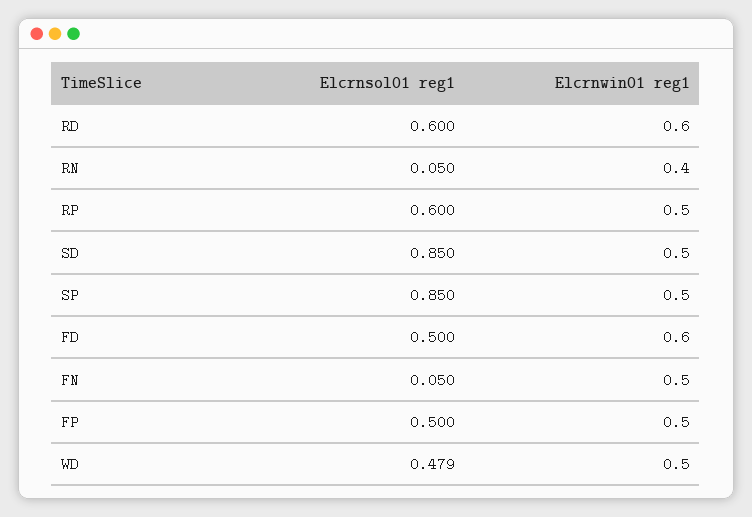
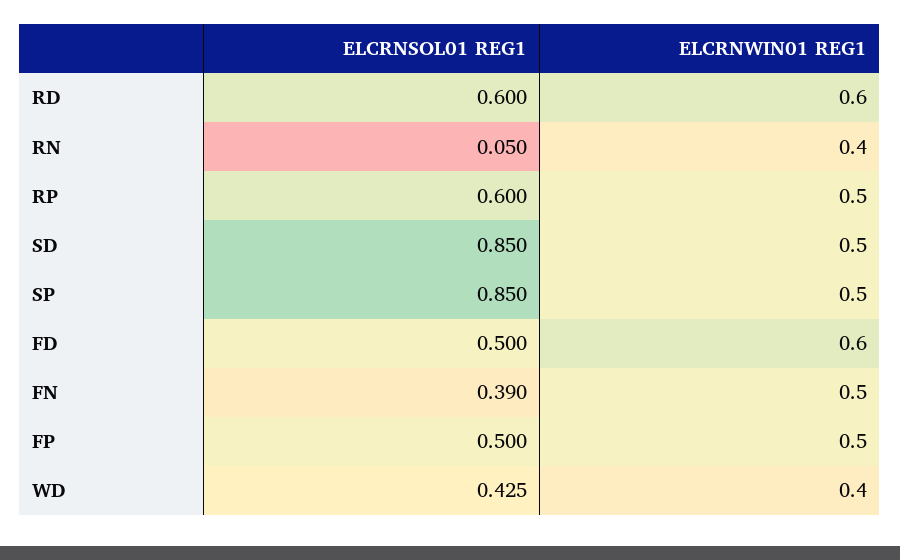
Elcrnsol01 reg1, FN: 0.05 -> 0.39
Elcrnsol01 reg1, WD: 0.479 -> 0.425
Elcrnwin01 reg1, WD: 0.5 -> 0.4

